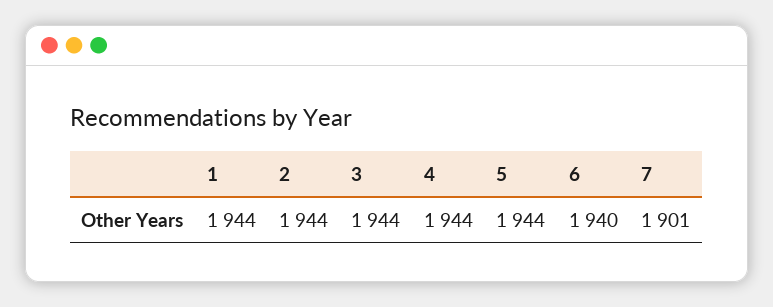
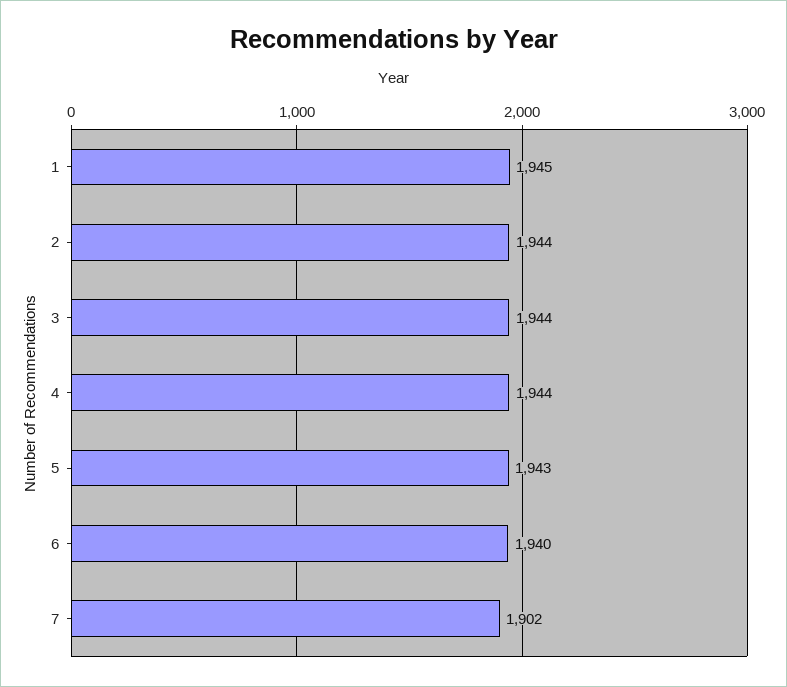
1: 1944 -> 1945
5: 1944 -> 1943
7: 1901 -> 1902

